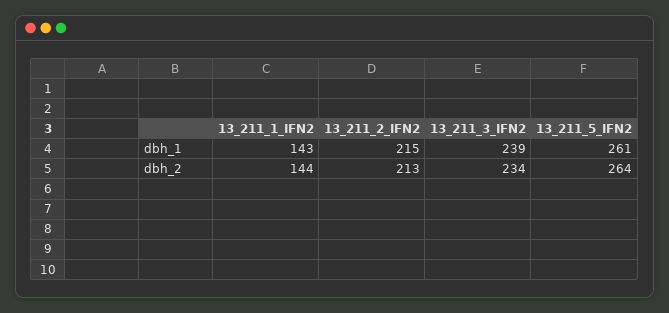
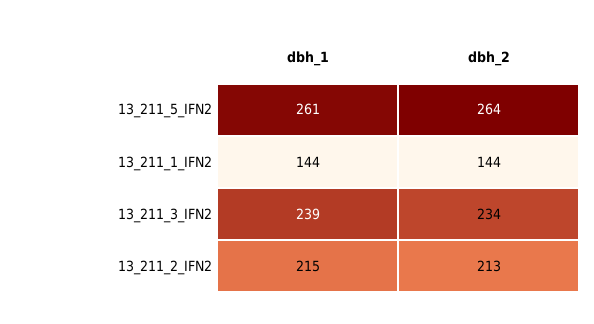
13_211_1_IFN2, dbh_1: 143 -> 144

